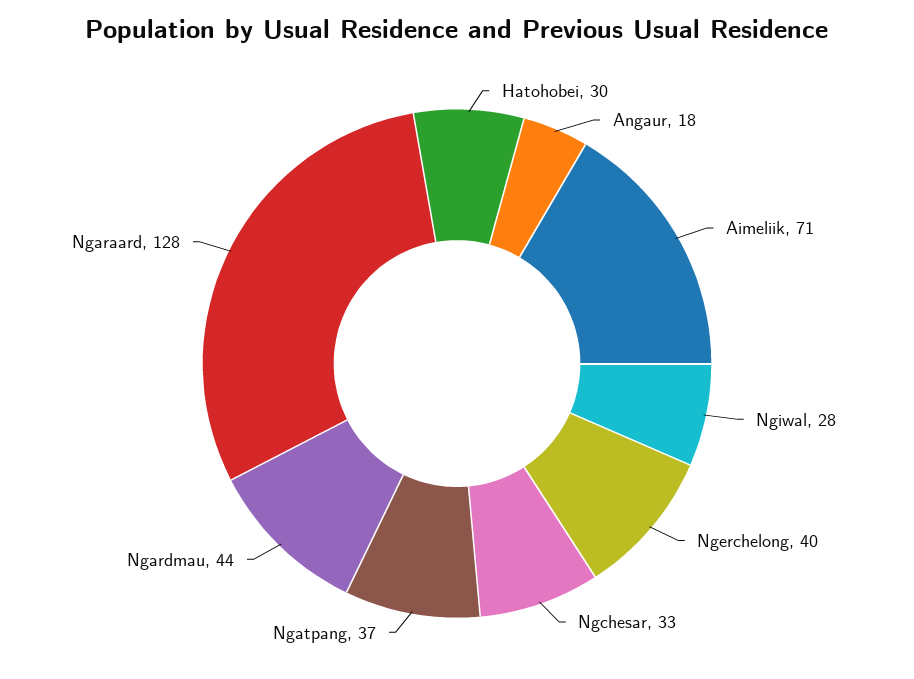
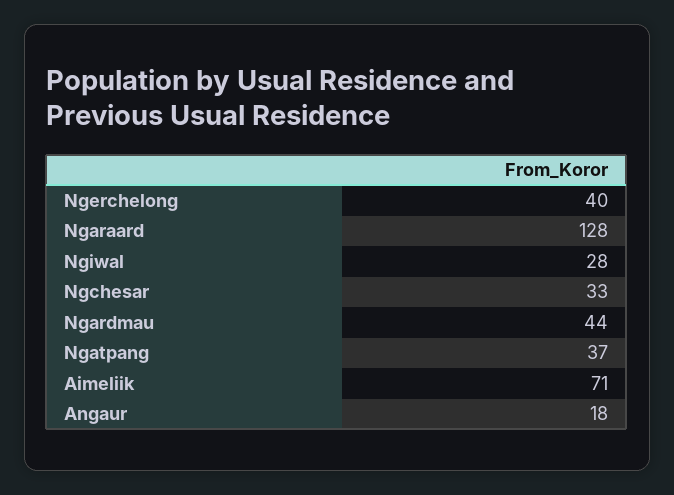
Hatohobei: 30 -> none

